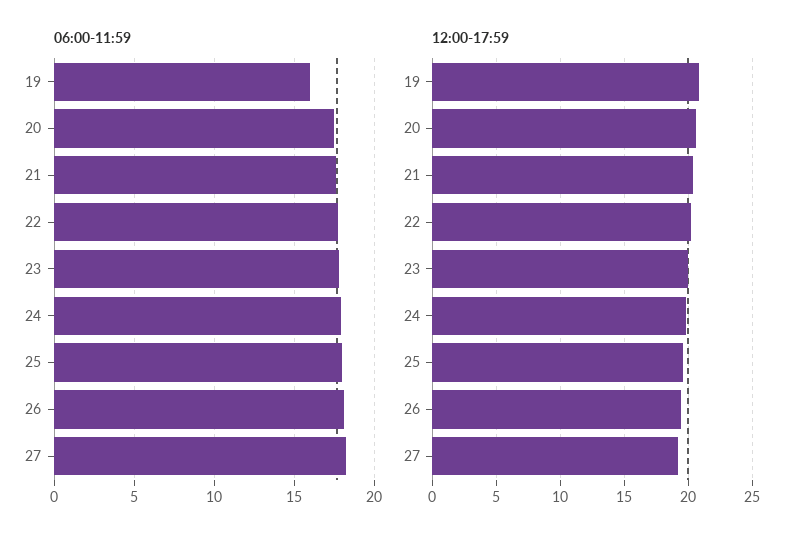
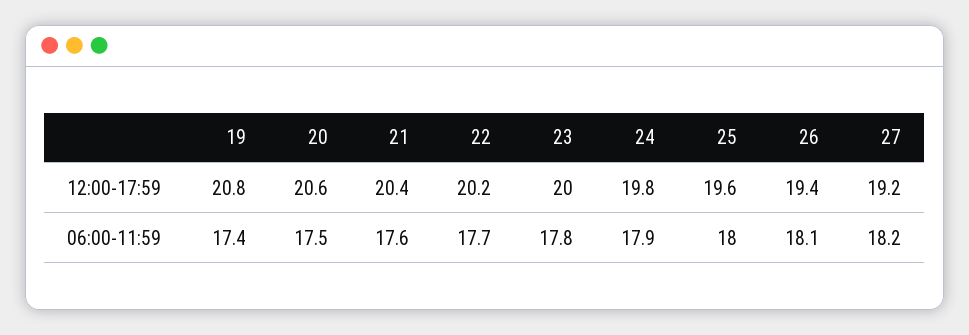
06:00-11:59, 19: 16 -> 17.4

